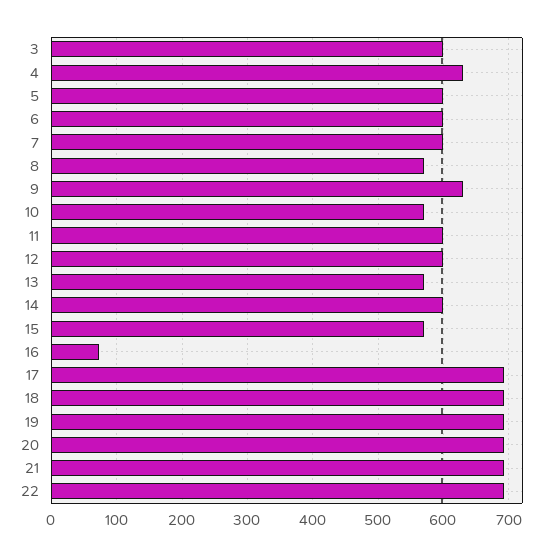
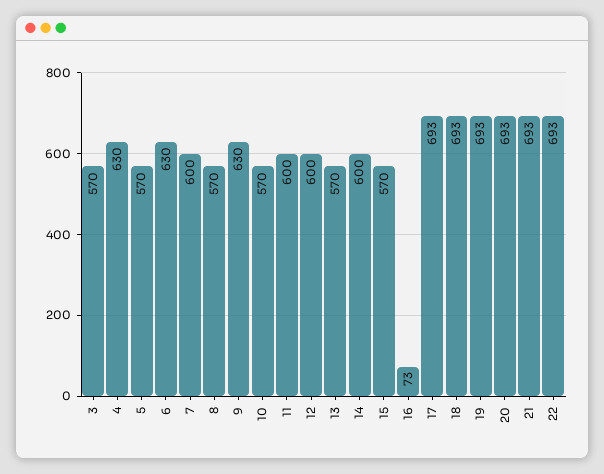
3: 600 -> 570
5: 600 -> 570
6: 600 -> 630

